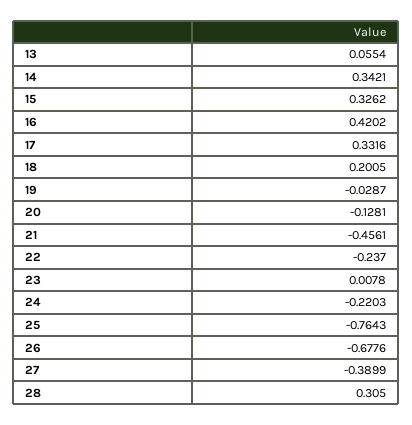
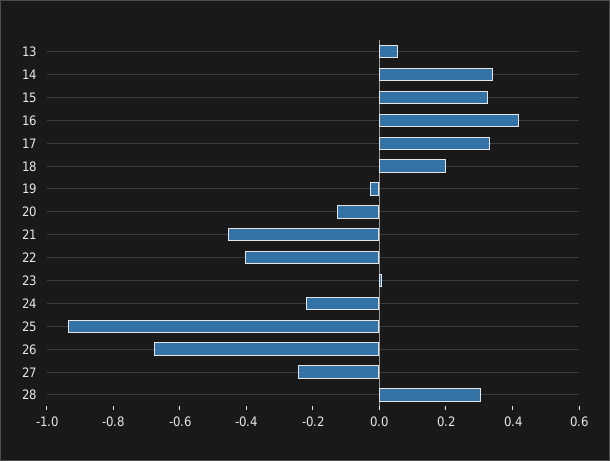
22: -0.237 -> -0.4
25: -0.7643 -> -0.95
27: -0.3899 -> -0.25

